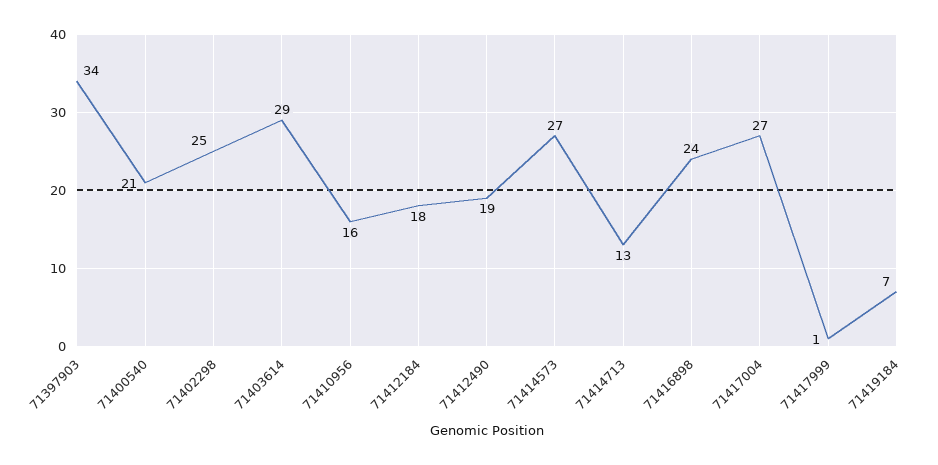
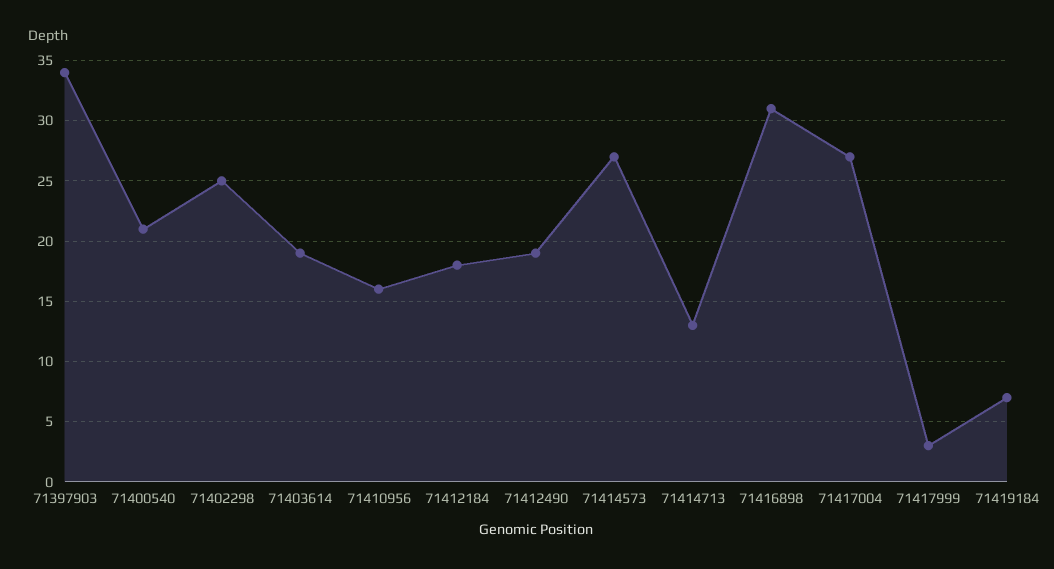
71403614: 29 -> 19
71416898: 24 -> 31
71417999: 1 -> 3

